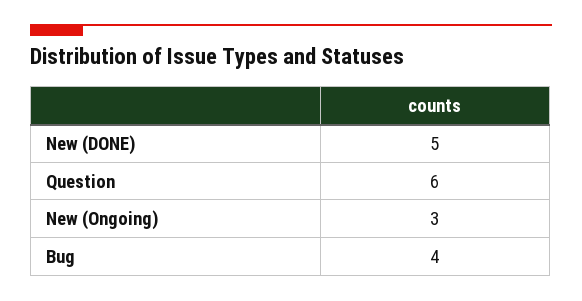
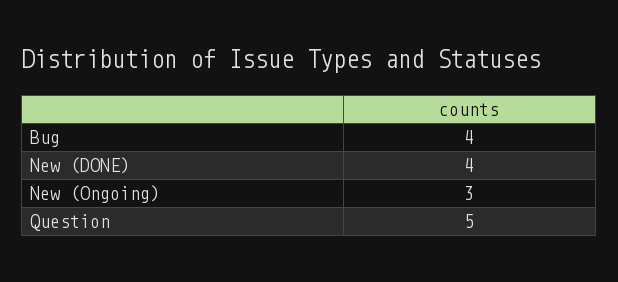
New (DONE): 5 -> 4
Question: 6 -> 5

